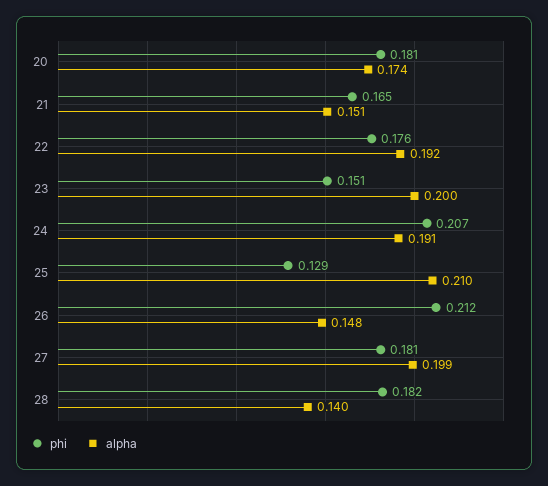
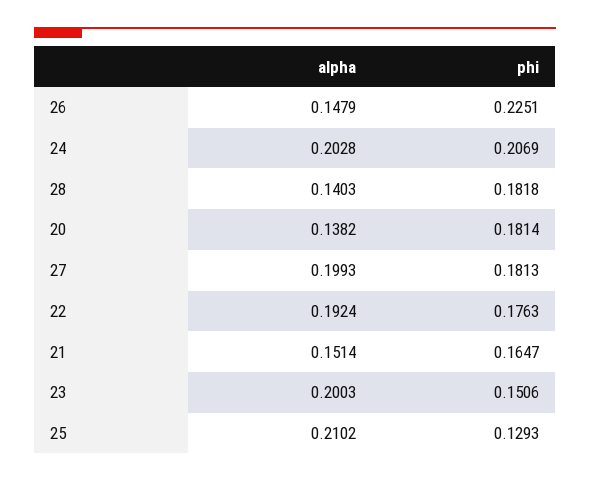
alpha, 20: 0.174 -> 0.1382
alpha, 24: 0.191 -> 0.2028
phi, 26: 0.212 -> 0.2251

